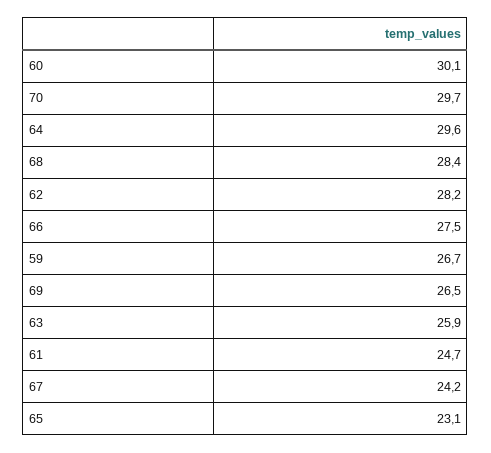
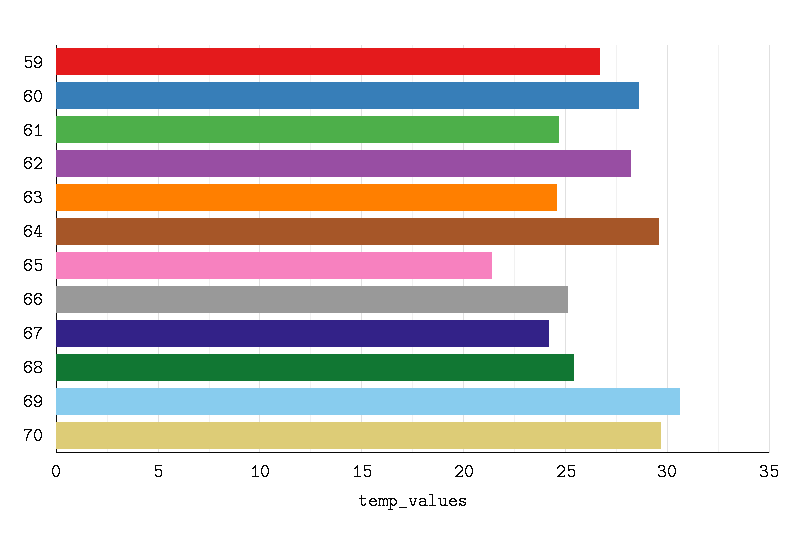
60: 30.1 -> 28.5
68: 28.4 -> 25.5
66: 27.5 -> 25
69: 26.5 -> 30.5
63: 25.9 -> 24.5
65: 23.1 -> 21.5

